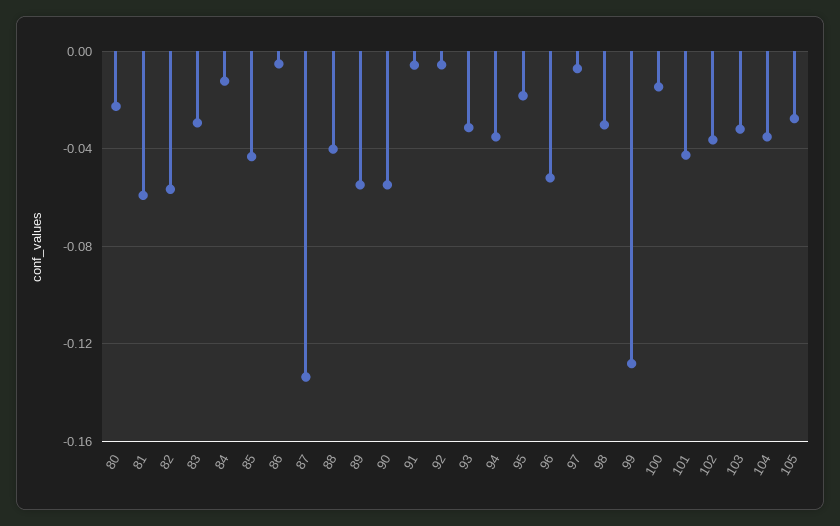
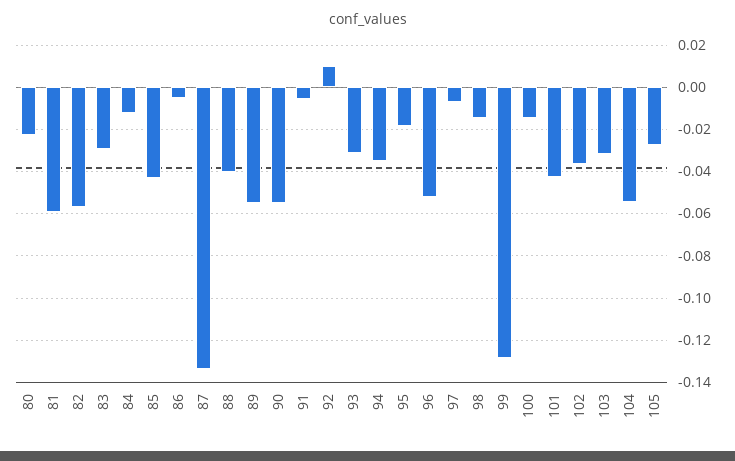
92: -0.005 -> 0.01
98: -0.03 -> -0.015
104: -0.035 -> -0.055

